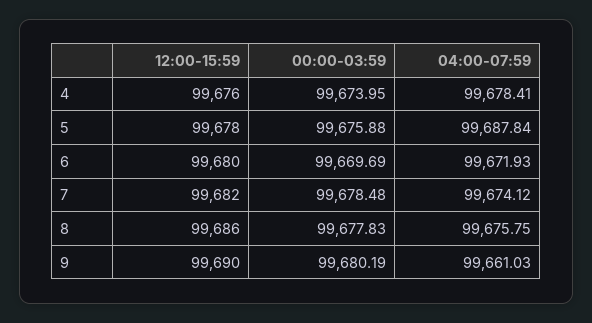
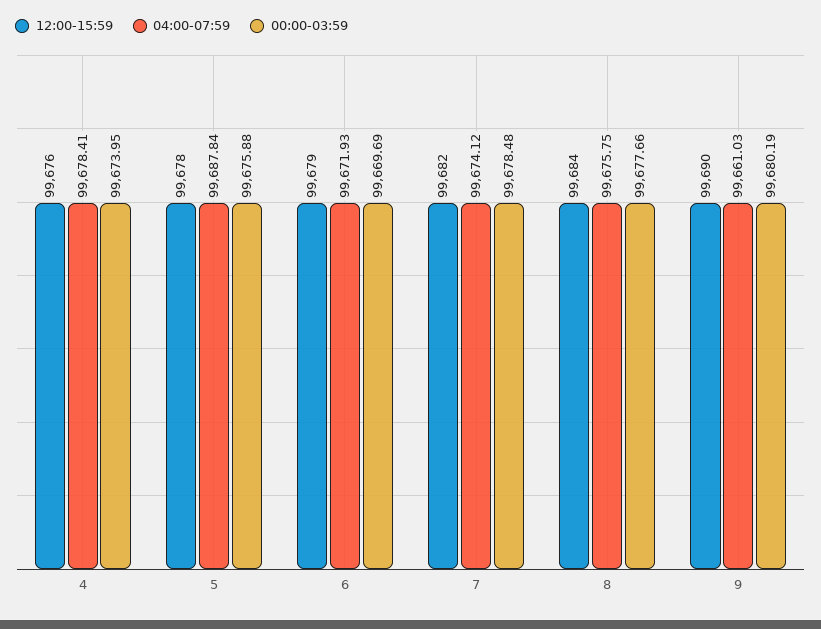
12:00-15:59, 6: 99680 -> 99679
12:00-15:59, 8: 99686 -> 99684
00:00-03:59, 8: 99677.83 -> 99677.66

